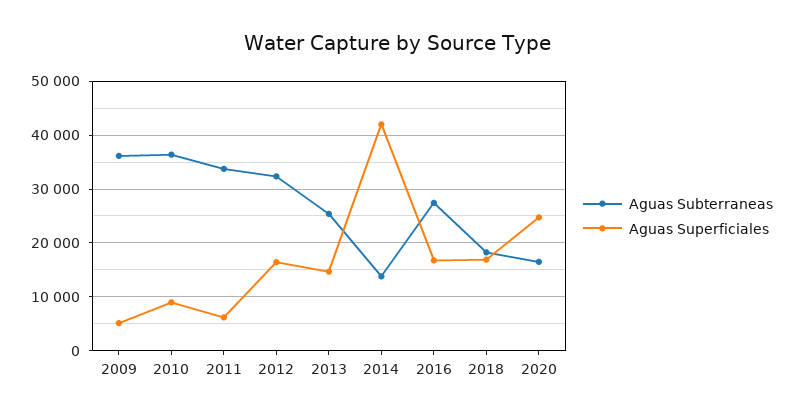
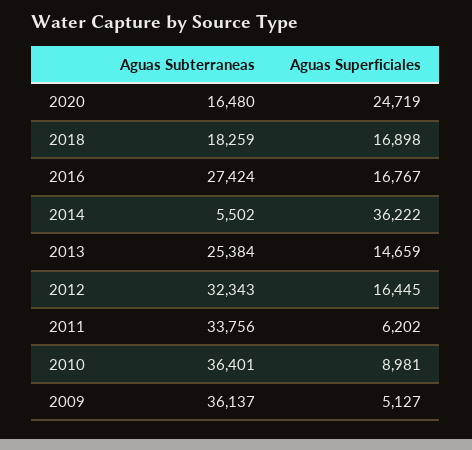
Aguas Subterraneas, 2014: 14000 -> 5502
Aguas Superficiales, 2014: 42000 -> 36222

